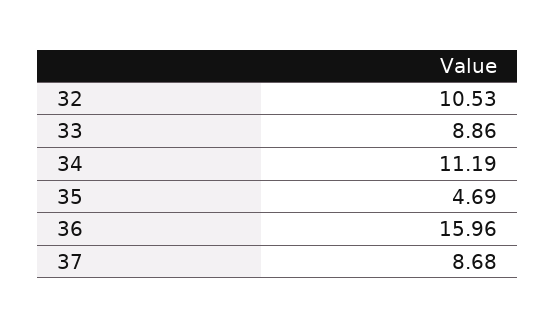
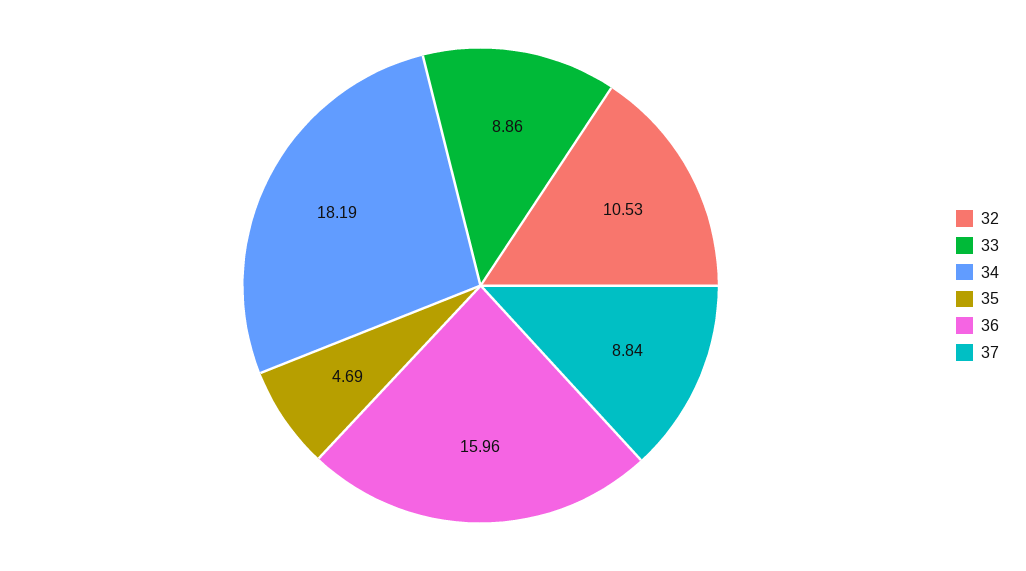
34: 11.19 -> 18.19
37: 8.68 -> 8.84

